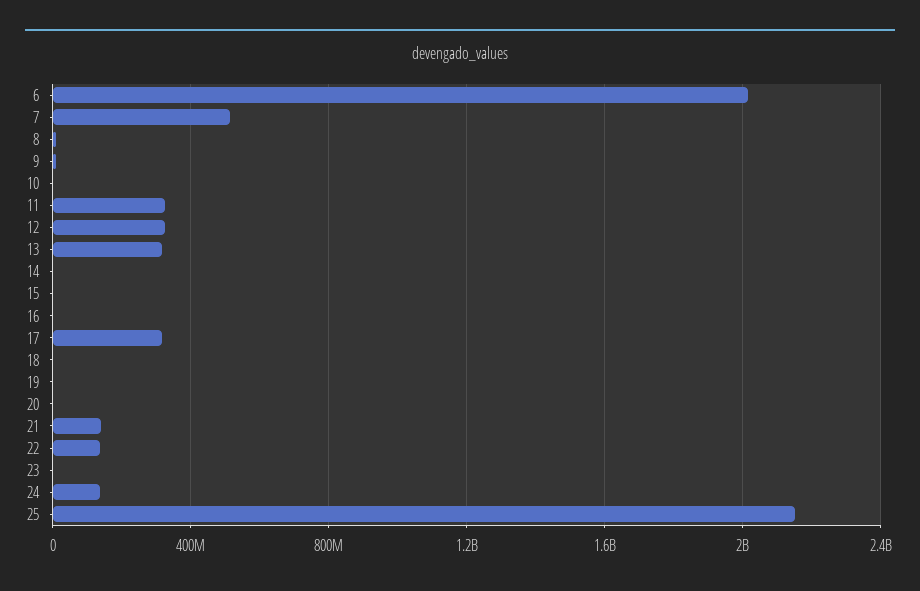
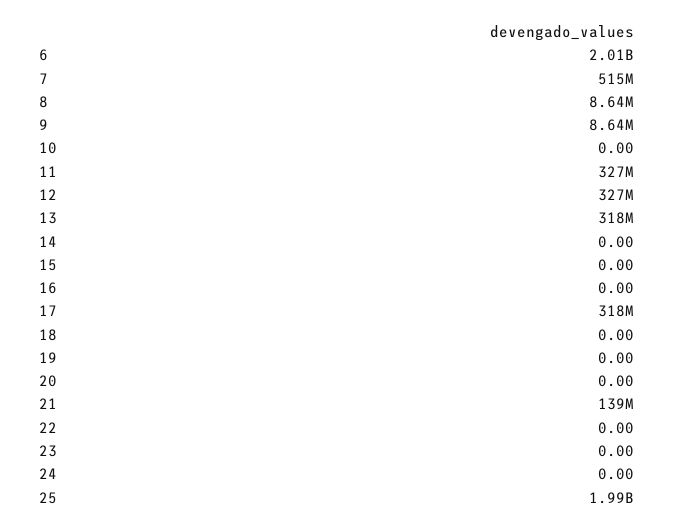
22: 150000000 -> 0
24: 150000000 -> 0
25: 2150000000 -> 1990000000

